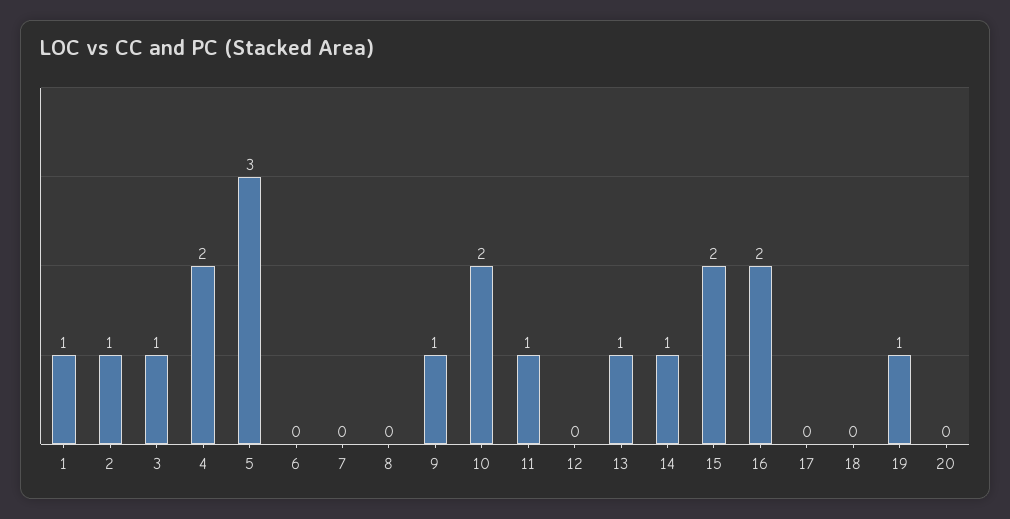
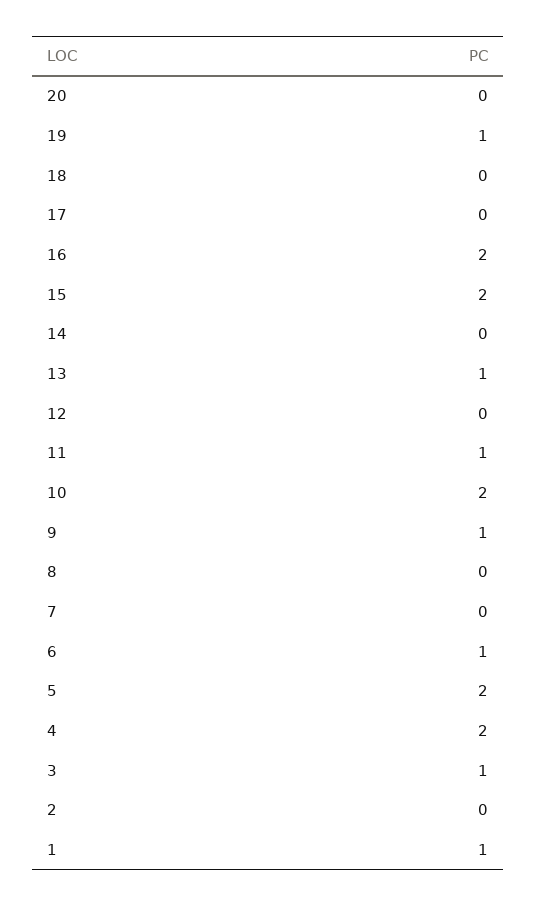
2: 1 -> 0
5: 3 -> 2
6: 0 -> 1
14: 1 -> 0

